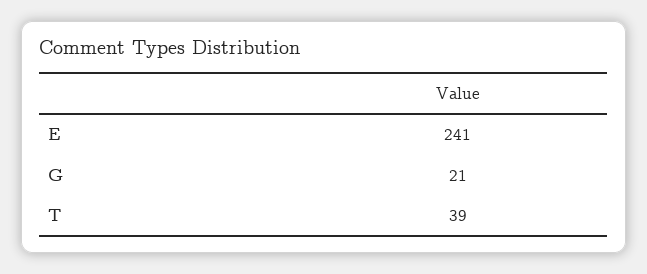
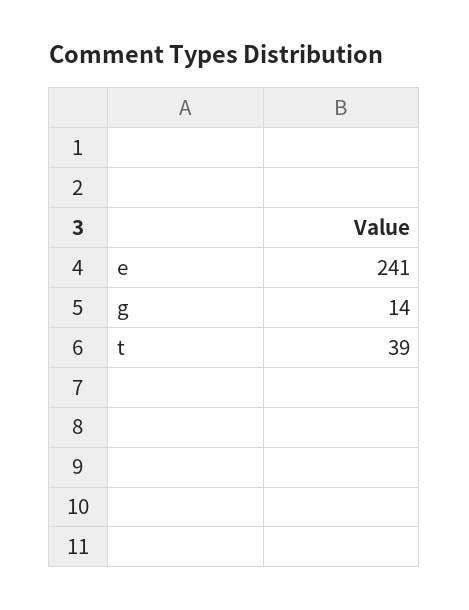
G: 21 -> 14

